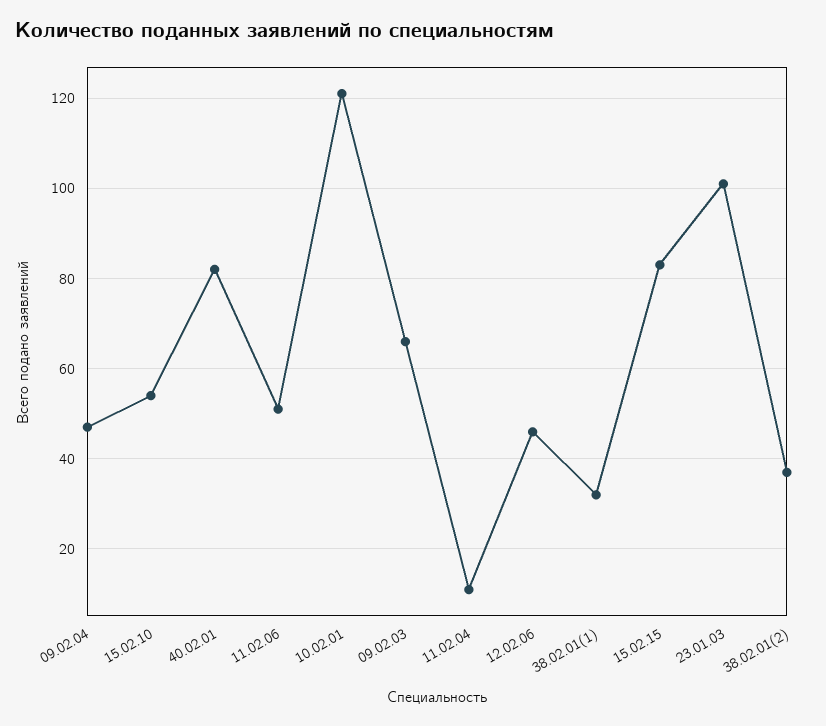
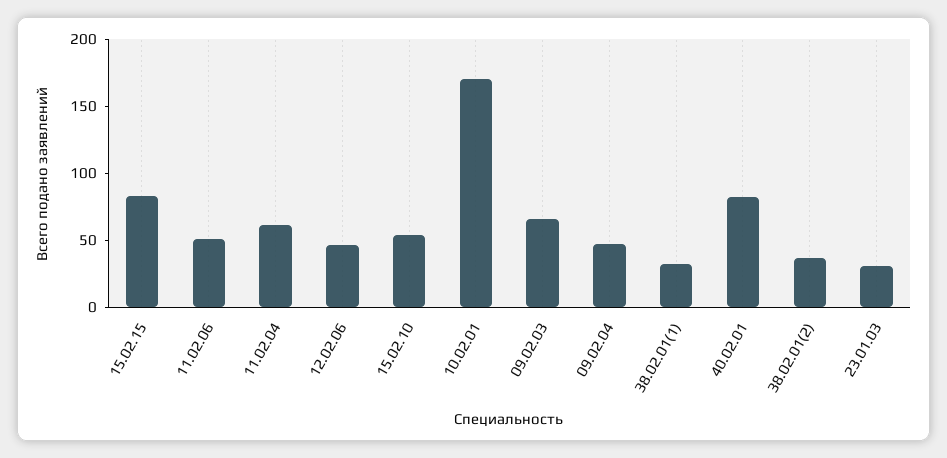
10.02.01: 120 -> 170
11.02.04: 10 -> 60
23.01.03: 100 -> 30

